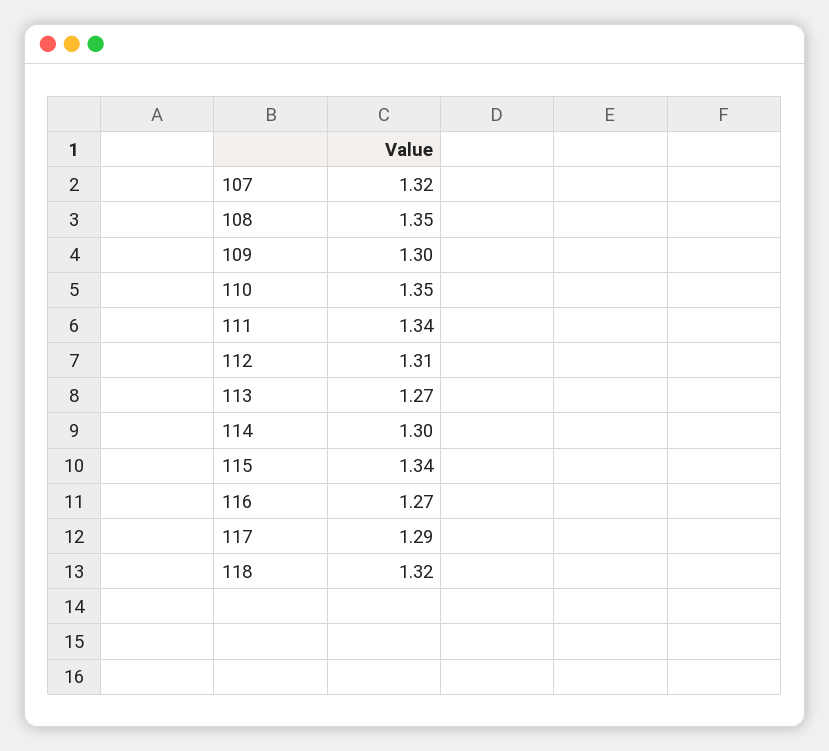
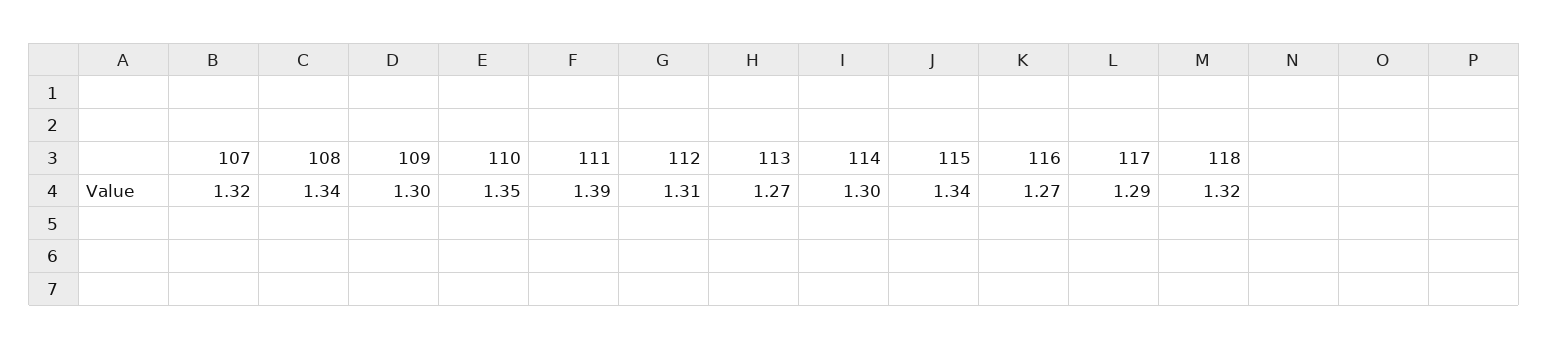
108: 1.35 -> 1.34
111: 1.34 -> 1.39

